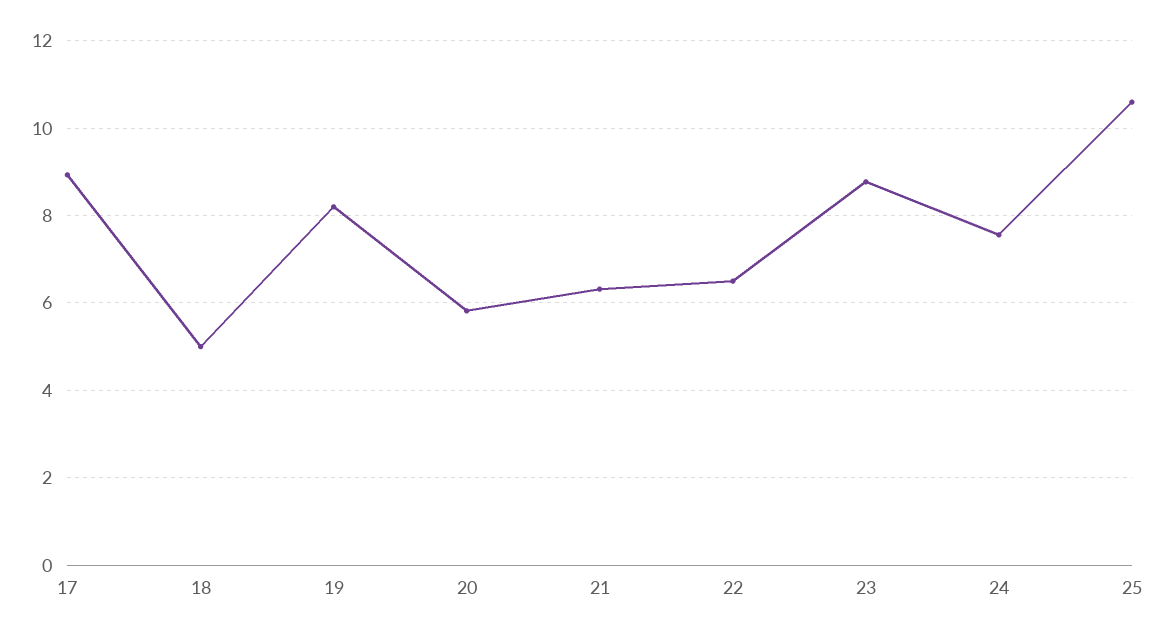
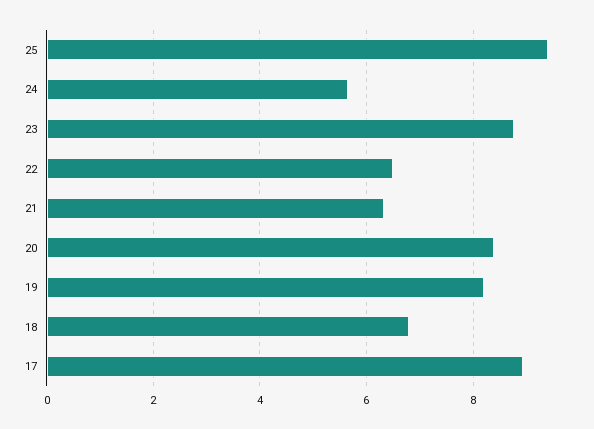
18: 5 -> 6.8
20: 5.8 -> 8.4
24: 7.6 -> 5.6
25: 10.6 -> 9.4

